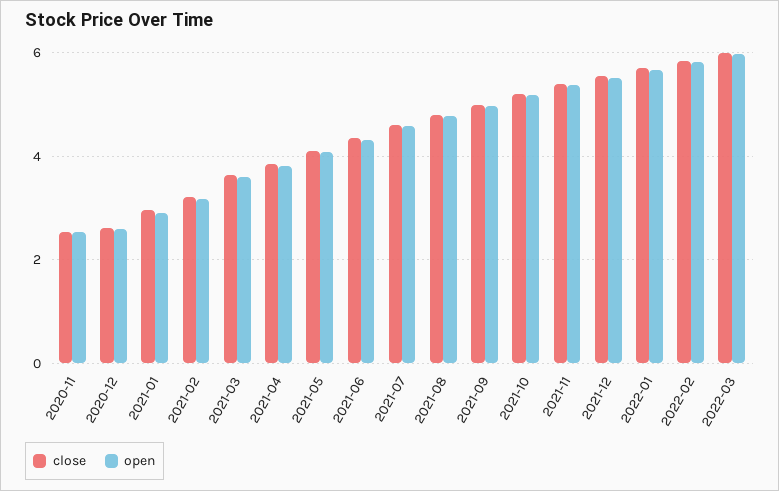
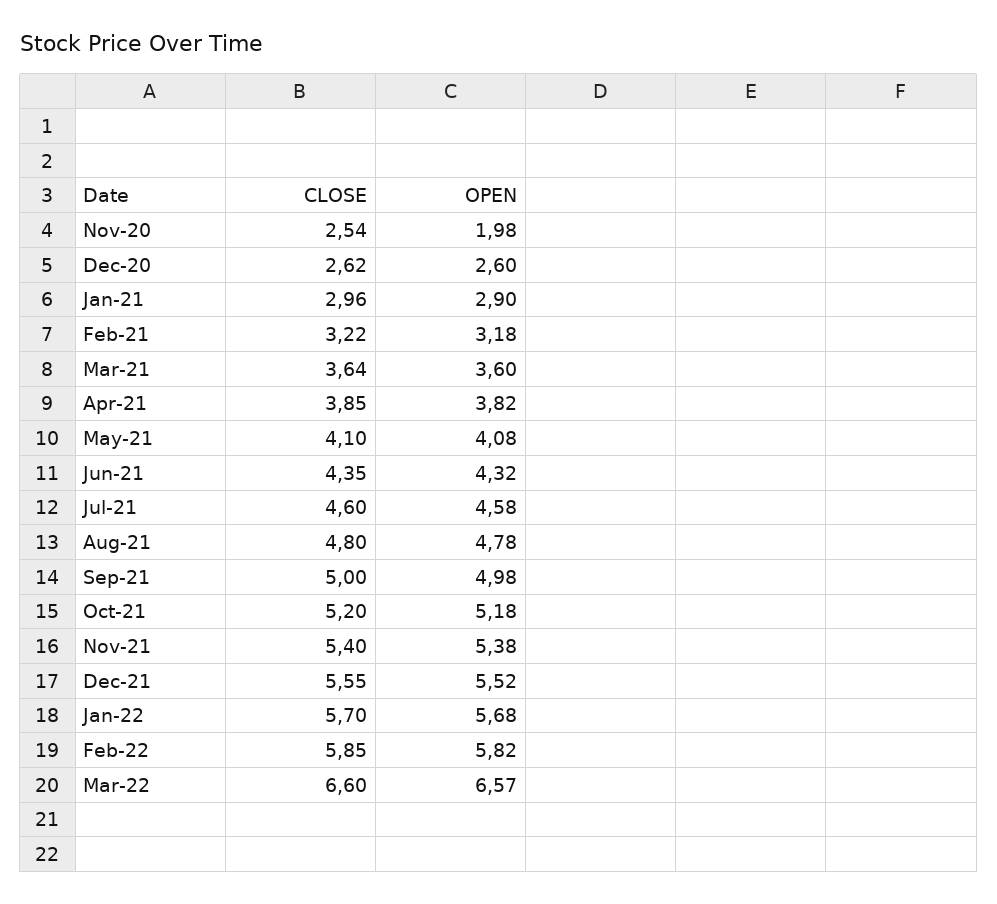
open, 2020-11: 2.6 -> 1.98
close, 2022-03: 6 -> 6.6
open, 2022-03: 6 -> 6.57

